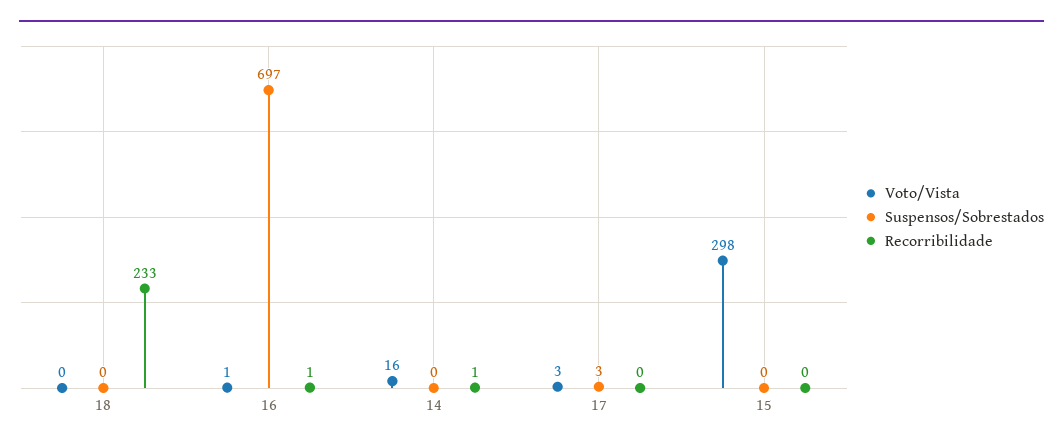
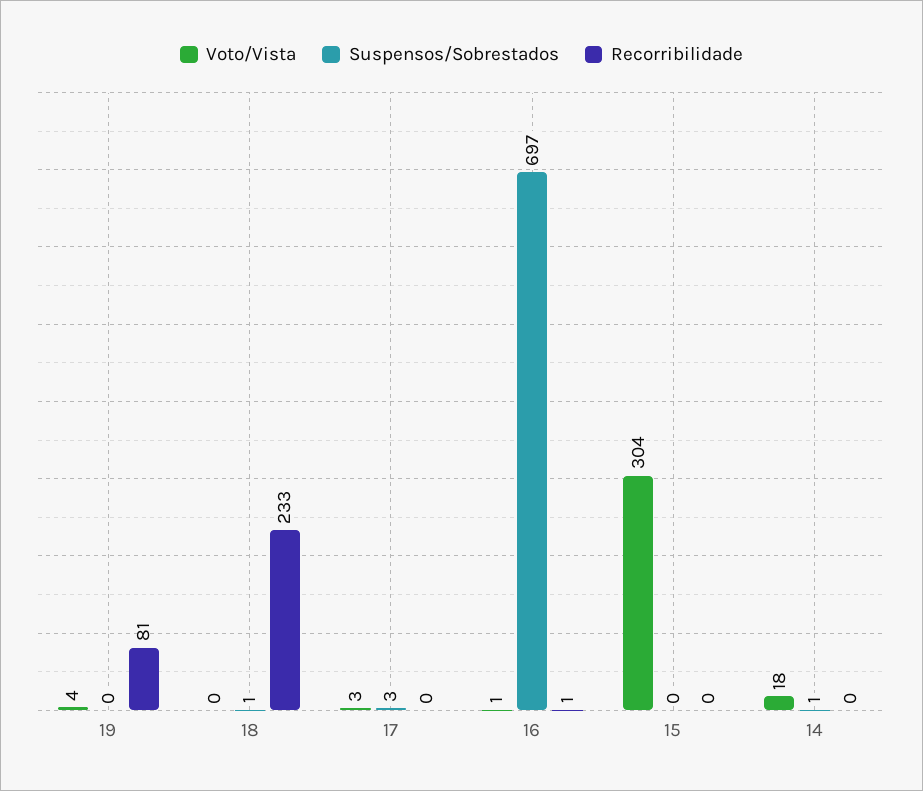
Suspensos/Sobrestados, 18: 0 -> 1
Voto/Vista, 14: 16 -> 18
Suspensos/Sobrestados, 14: 0 -> 1
Recorribilidade, 14: 1 -> 0
Voto/Vista, 15: 298 -> 304
Voto/Vista, 19: none -> 4
Suspensos/Sobrestados, 19: none -> 0
Recorribilidade, 19: none -> 81

